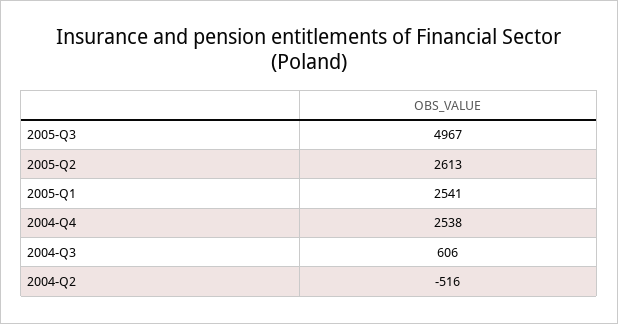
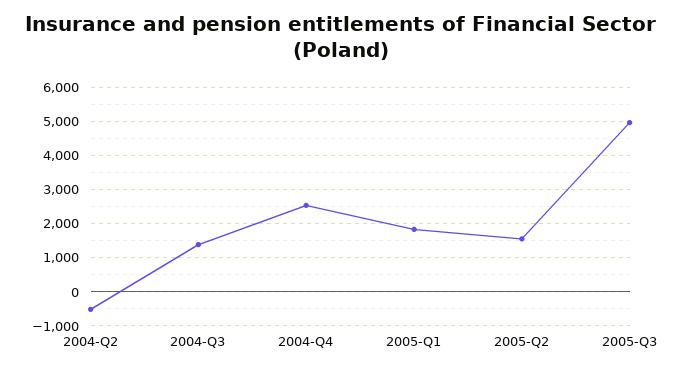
2005-Q2: 2613 -> 1600
2005-Q1: 2541 -> 1800
2004-Q3: 606 -> 1400

